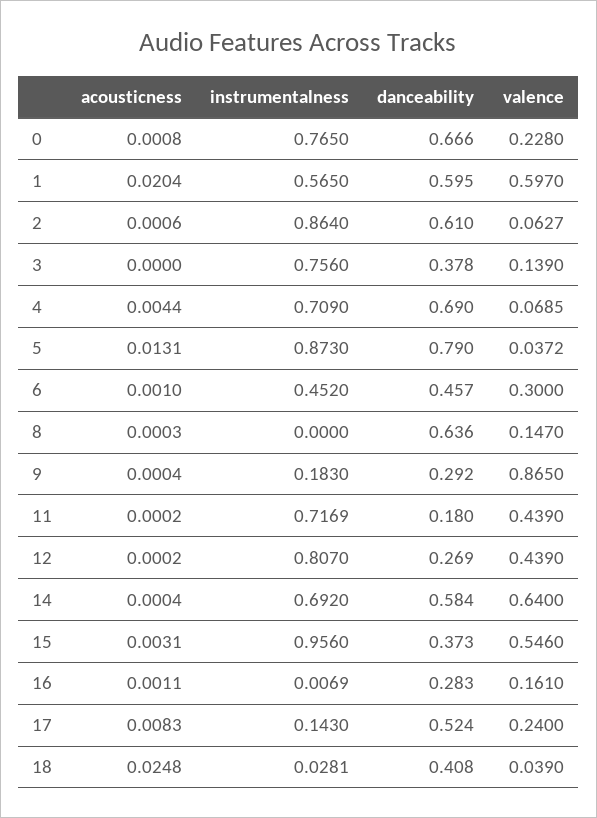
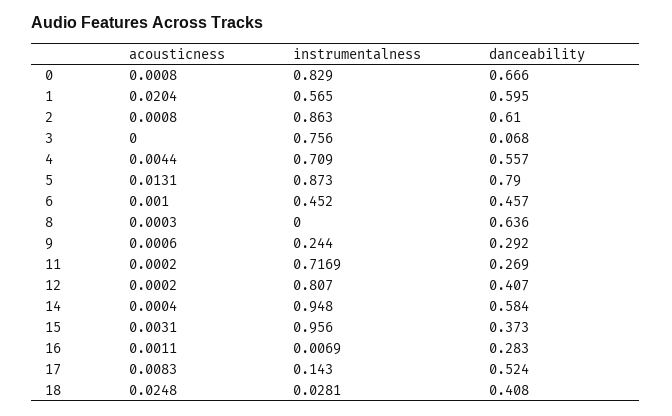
instrumentalness, 0: 0.765 -> 0.829
valence, 0: 0.228 -> none
valence, 1: 0.597 -> none
acousticness, 2: 0.0006 -> 0.0008
instrumentalness, 2: 0.864 -> 0.863
valence, 2: 0.0627 -> none
danceability, 3: 0.378 -> 0.068
valence, 3: 0.139 -> none
danceability, 4: 0.69 -> 0.557
valence, 4: 0.0685 -> none
valence, 5: 0.0372 -> none
valence, 6: 0.3 -> none
valence, 8: 0.147 -> none
acousticness, 9: 0.0004 -> 0.0006
instrumentalness, 9: 0.183 -> 0.244
valence, 9: 0.865 -> none
danceability, 11: 0.18 -> 0.269
valence, 11: 0.439 -> none
danceability, 12: 0.269 -> 0.407
valence, 12: 0.439 -> none
instrumentalness, 14: 0.692 -> 0.948
valence, 14: 0.64 -> none
valence, 15: 0.546 -> none
valence, 16: 0.161 -> none
valence, 17: 0.24 -> none
valence, 18: 0.039 -> none

